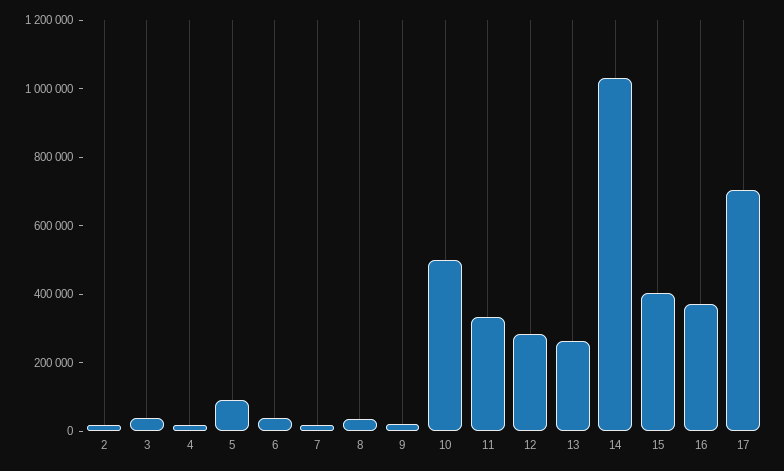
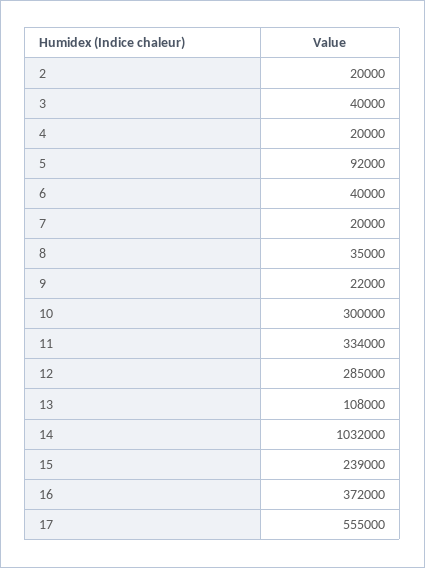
10: 500000 -> 300000
13: 250000 -> 108000
15: 400000 -> 239000
17: 700000 -> 555000

